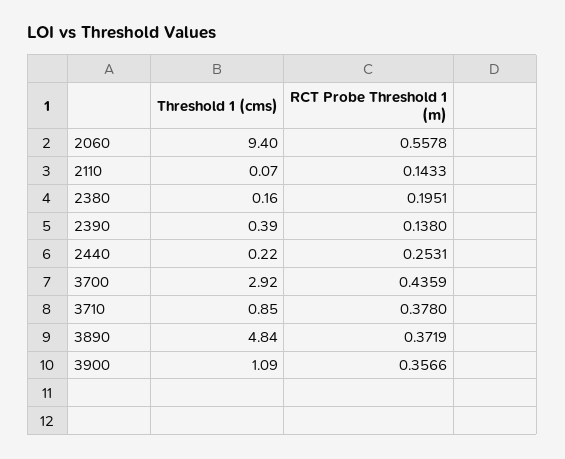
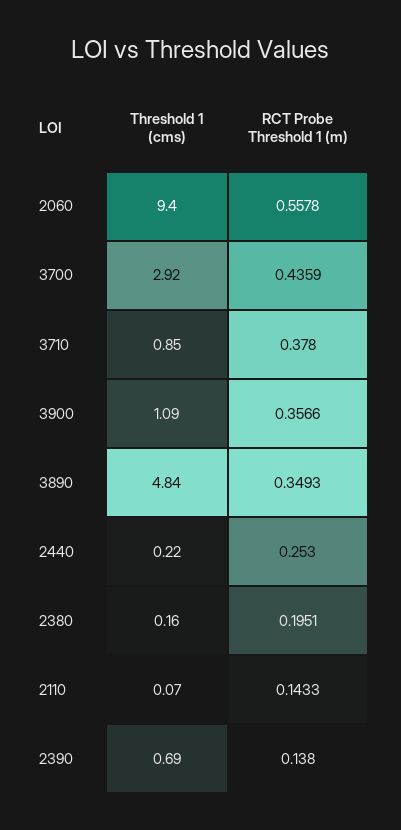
Threshold 1 (cms), 2390: 0.39 -> 0.69
RCT Probe Threshold 1 (m), 2440: 0.2531 -> 0.253
RCT Probe Threshold 1 (m), 3890: 0.3719 -> 0.3493

